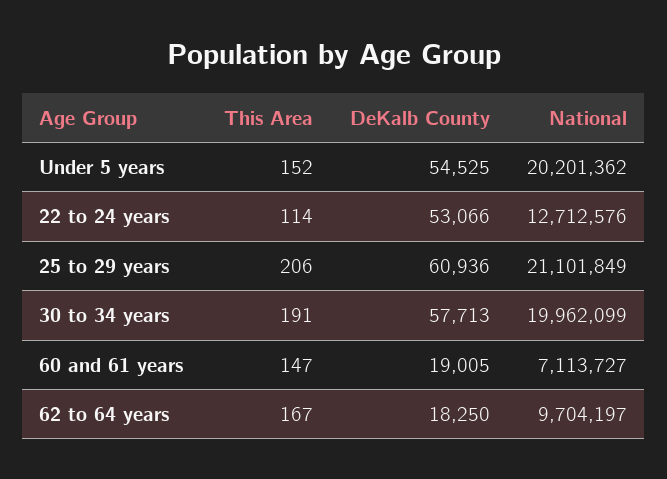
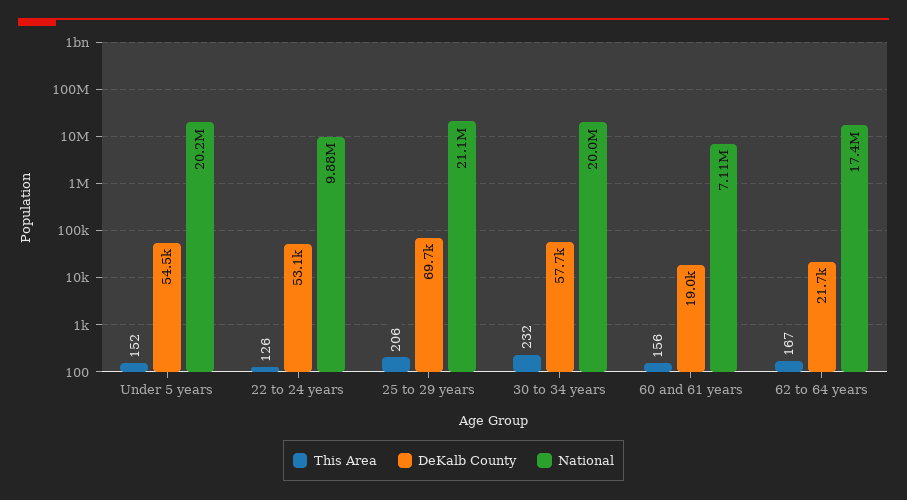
This Area, 22 to 24 years: 114 -> 126
National, 22 to 24 years: 12712576 -> 9880000
DeKalb County, 25 to 29 years: 60936 -> 69700
This Area, 30 to 34 years: 191 -> 232
This Area, 60 and 61 years: 147 -> 156
DeKalb County, 62 to 64 years: 18250 -> 21700
National, 62 to 64 years: 9704197 -> 17400000

